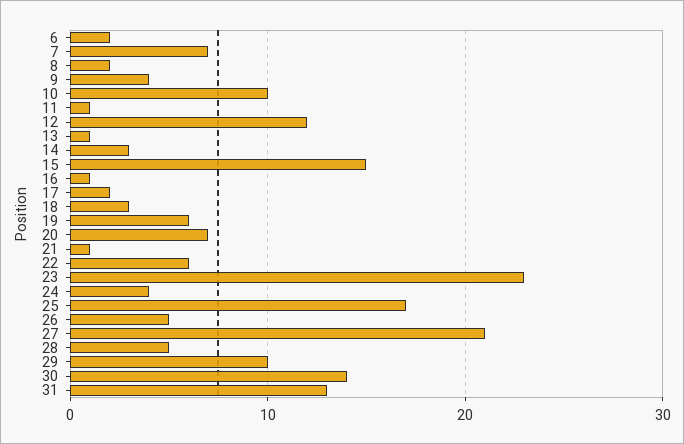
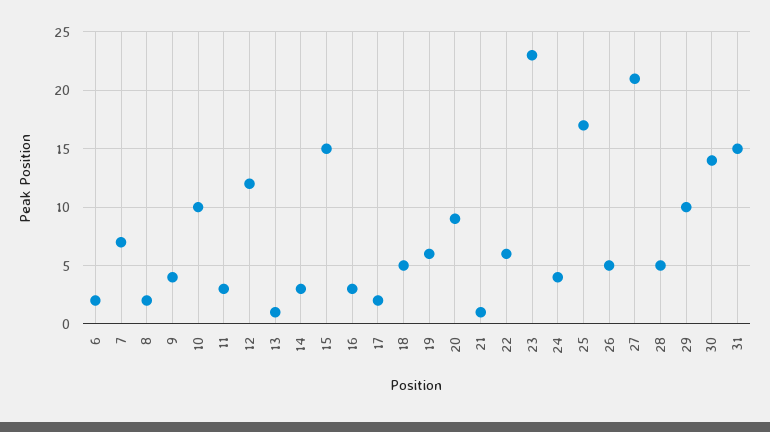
11: 1 -> 3
16: 1 -> 3
18: 3 -> 5
20: 7 -> 9
31: 13 -> 15

